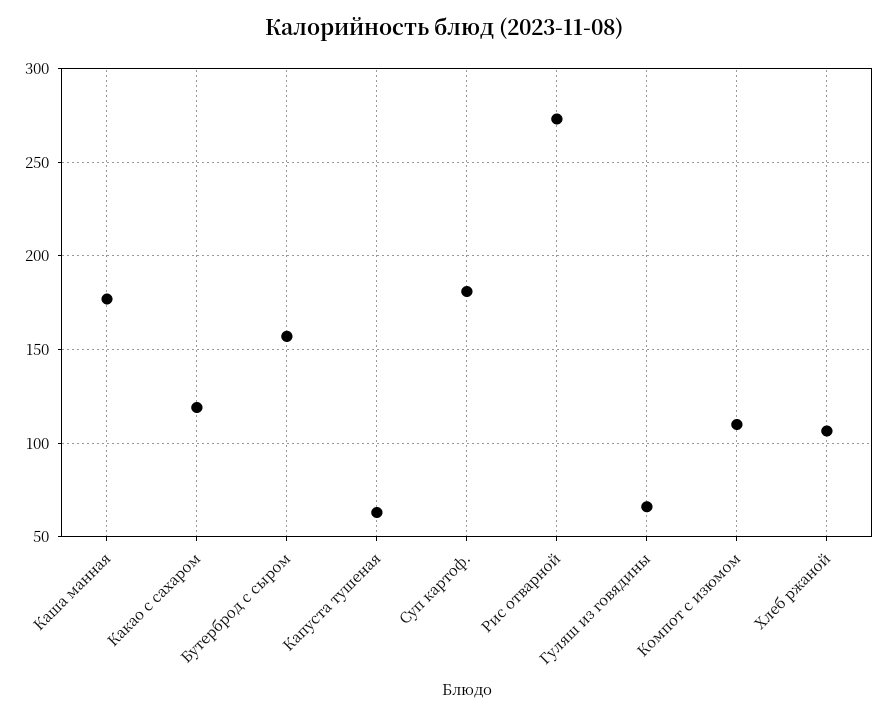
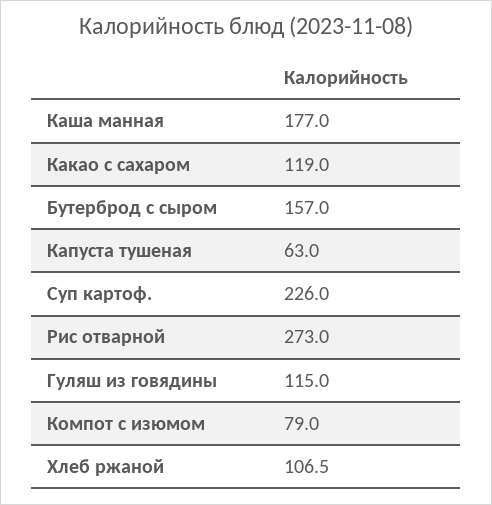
Суп картоф.: 180 -> 226
Гуляш из говядины: 65 -> 115
Компот с изюмом: 110 -> 79

